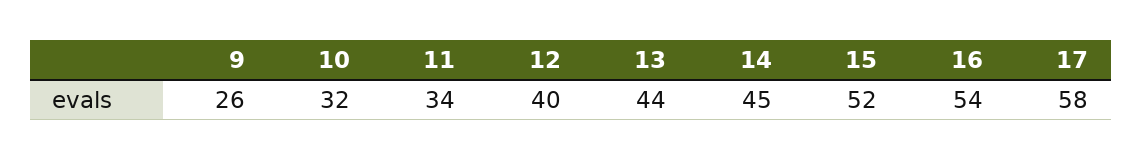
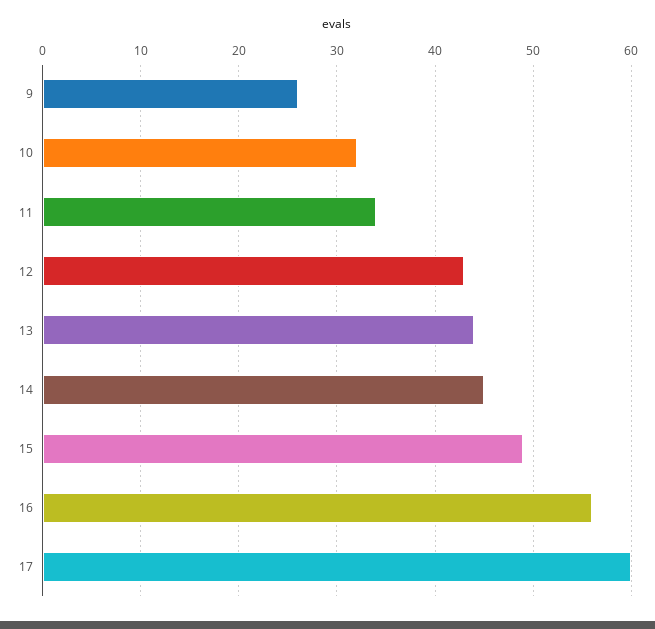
12: 40 -> 43
15: 52 -> 49
16: 54 -> 56
17: 58 -> 60

